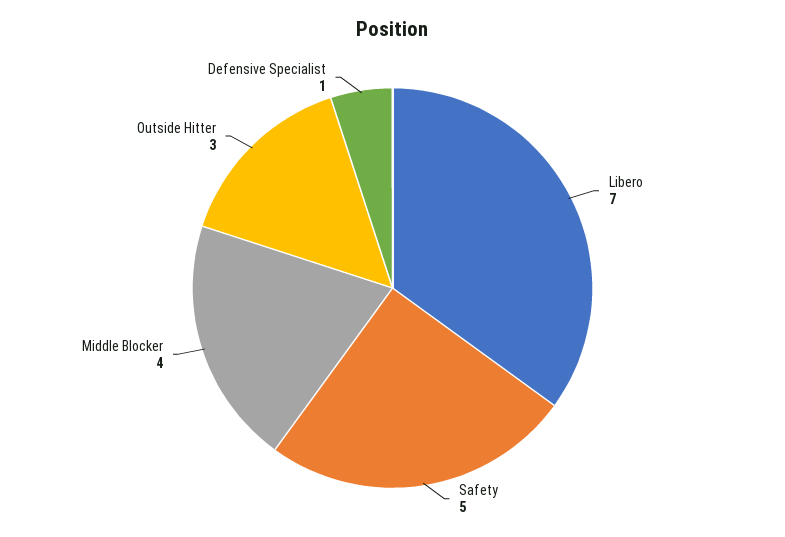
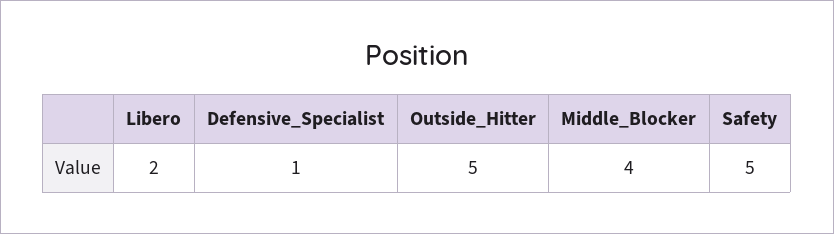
Libero: 7 -> 2
Outside Hitter: 3 -> 5

